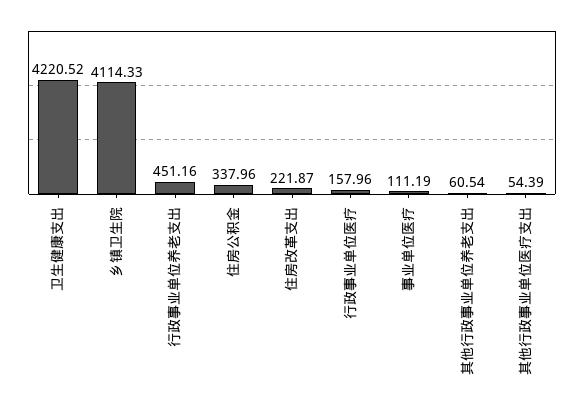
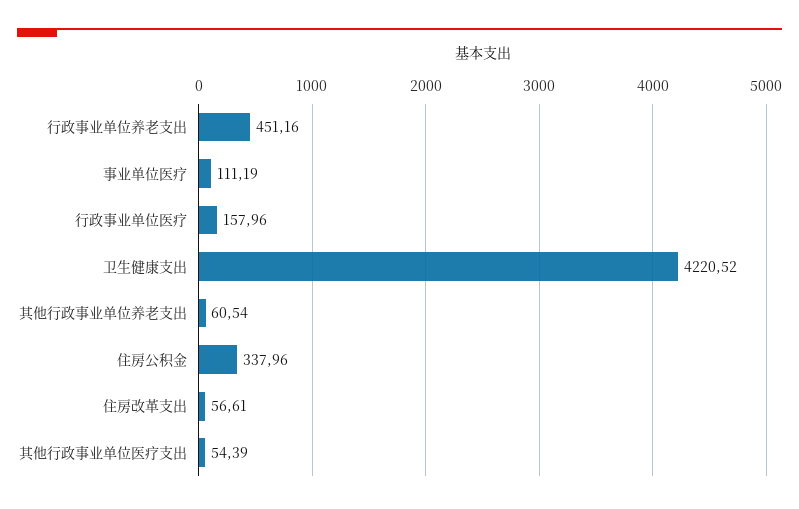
乡镇卫生院: 4114.33 -> none
住房改革支出: 221.87 -> 56.61

